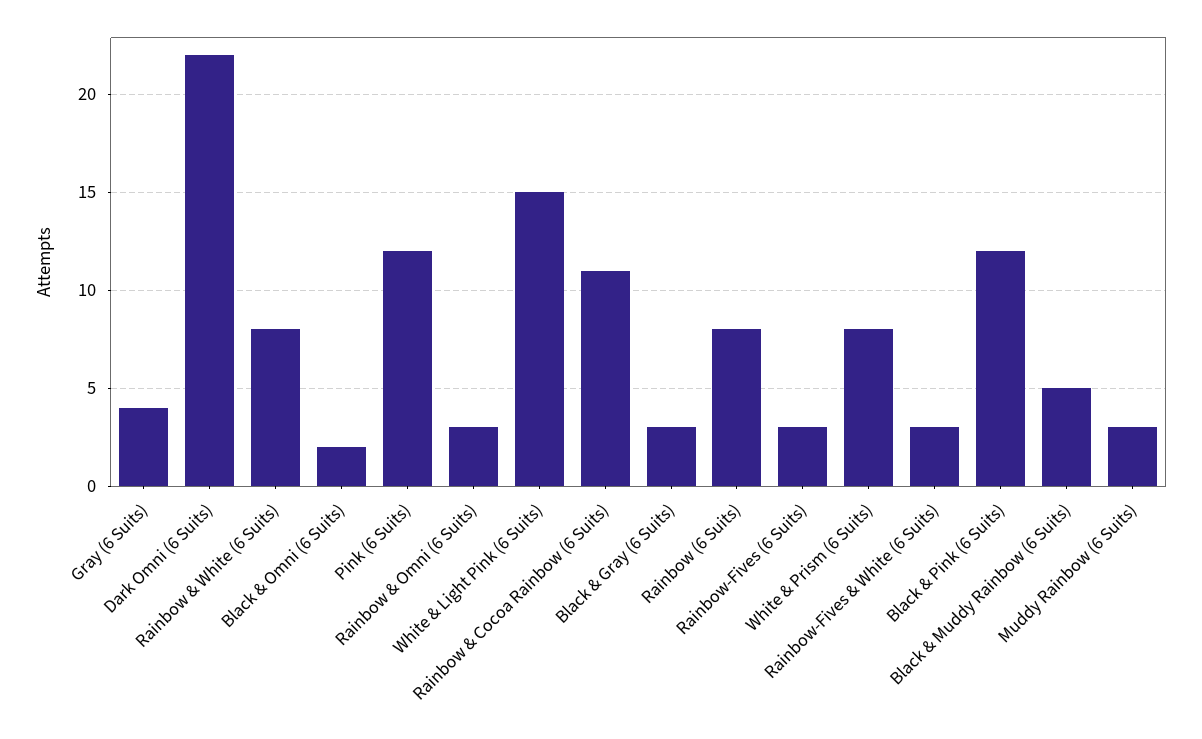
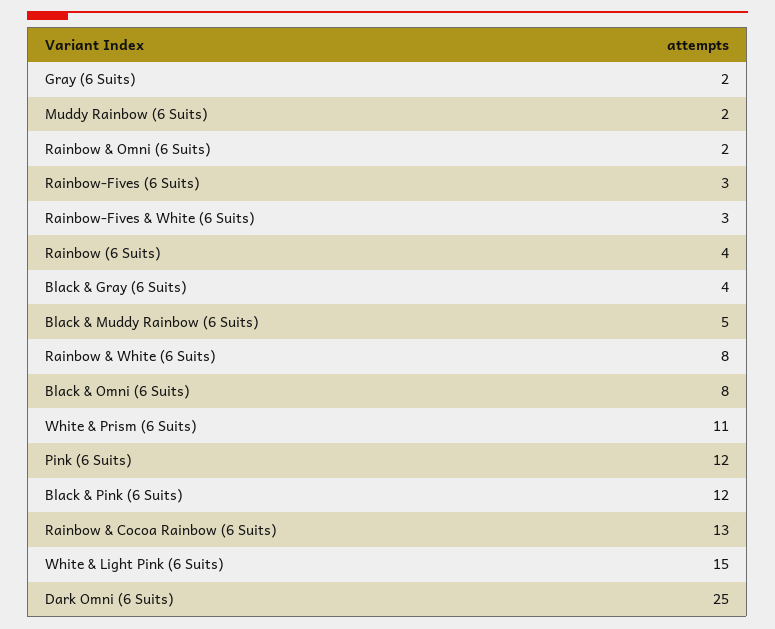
Gray (6 Suits): 4 -> 2
Dark Omni (6 Suits): 22 -> 25
Black & Omni (6 Suits): 2 -> 8
Rainbow & Omni (6 Suits): 3 -> 2
Rainbow & Cocoa Rainbow (6 Suits): 11 -> 13
Black & Gray (6 Suits): 3 -> 4
Rainbow (6 Suits): 8 -> 4
White & Prism (6 Suits): 8 -> 11
Muddy Rainbow (6 Suits): 3 -> 2

